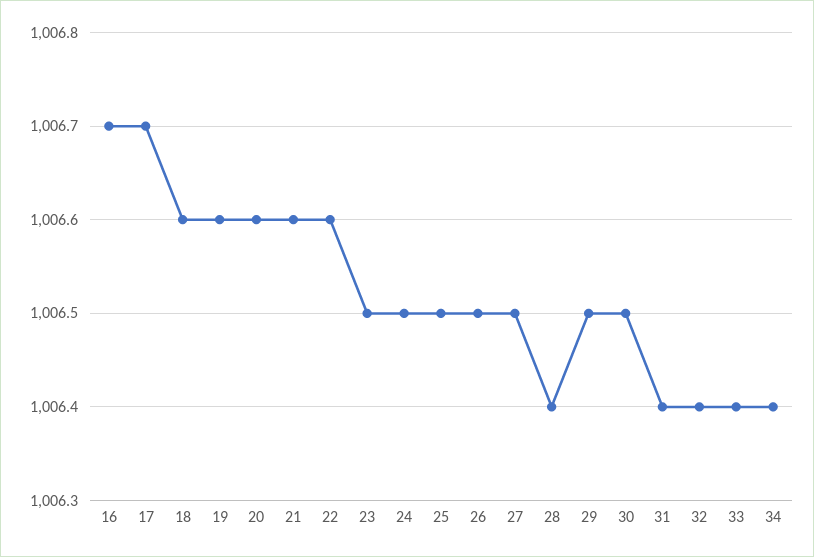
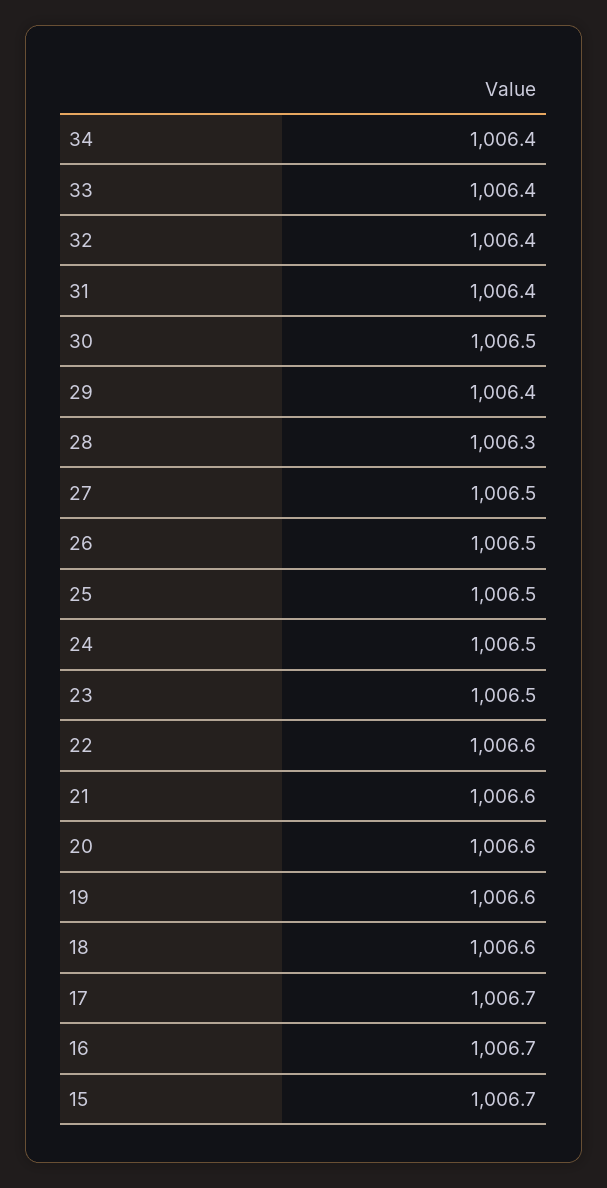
28: 1006.4 -> 1006.3
29: 1006.5 -> 1006.4
15: none -> 1006.7

